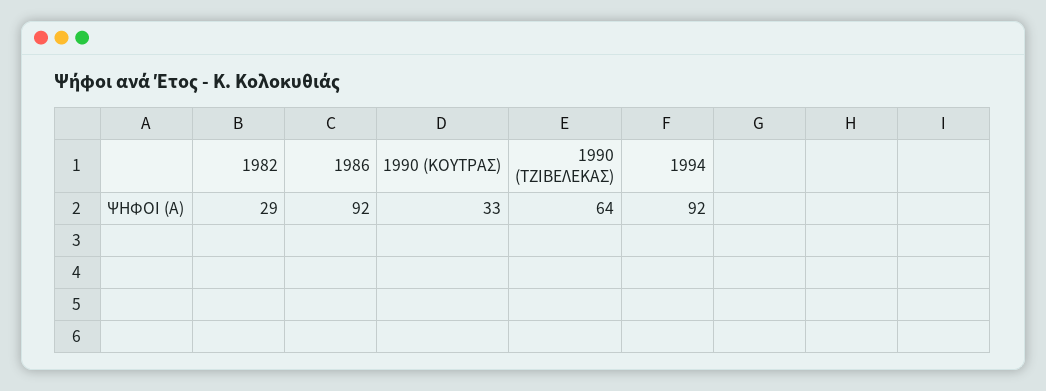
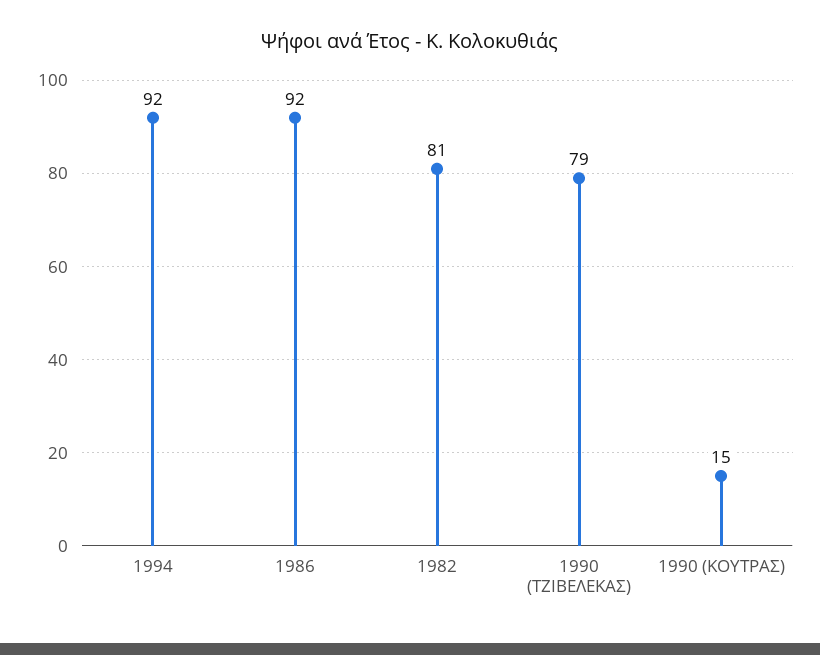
1982: 29 -> 81
1990 (ΚΟΥΤΡΑΣ): 33 -> 15
1990 (ΤΖΙΒΕΛΕΚΑΣ): 64 -> 79

